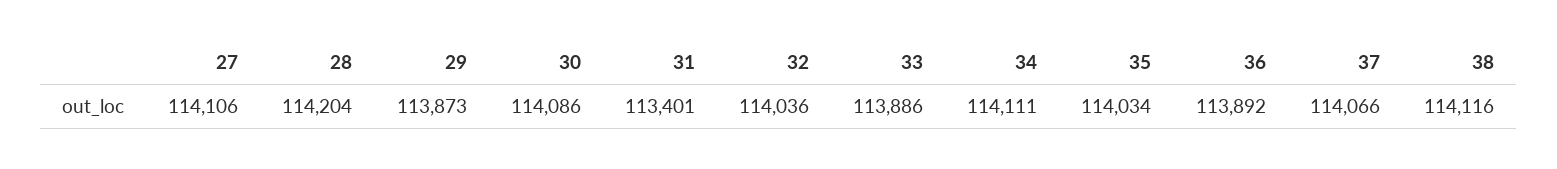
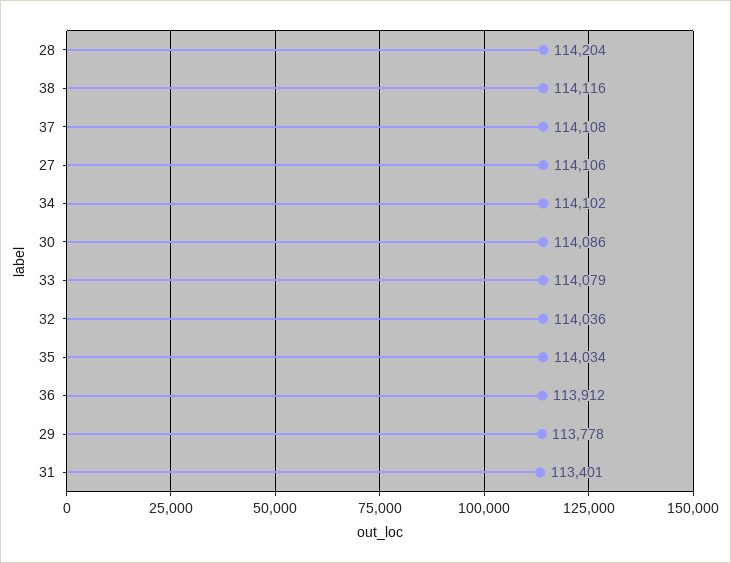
29: 113873 -> 113778
33: 113886 -> 114079
34: 114111 -> 114102
36: 113892 -> 113912
37: 114066 -> 114108

